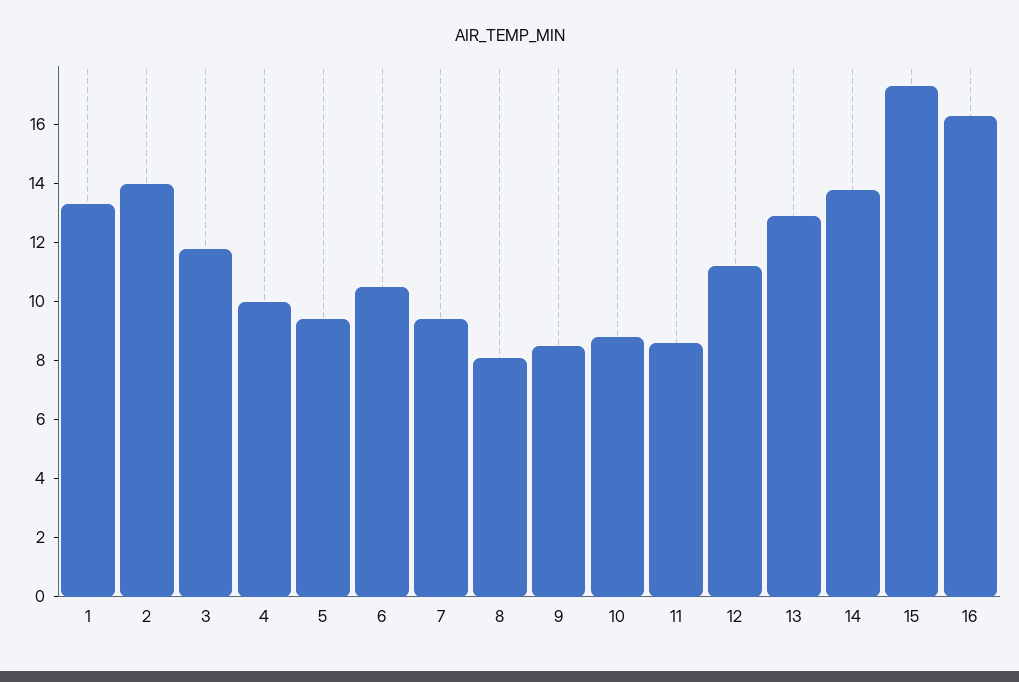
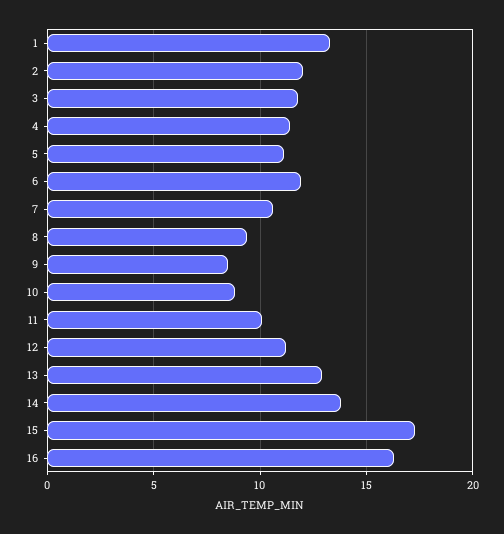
2: 14 -> 12
4: 10 -> 11.5
5: 9.5 -> 11
6: 10.5 -> 12
7: 9.5 -> 10.5
8: 8 -> 9.5
11: 8.5 -> 10

